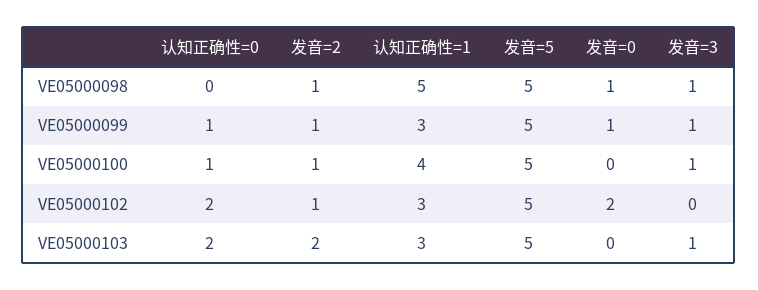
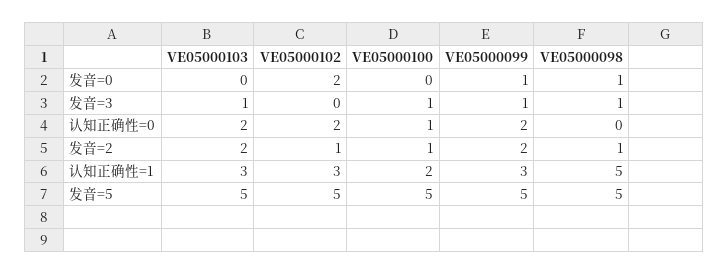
认知正确性=0, VE05000099: 1 -> 2
发音=2, VE05000099: 1 -> 2
认知正确性=1, VE05000100: 4 -> 2

